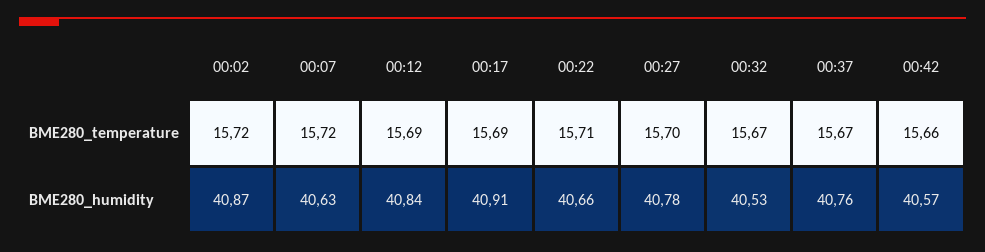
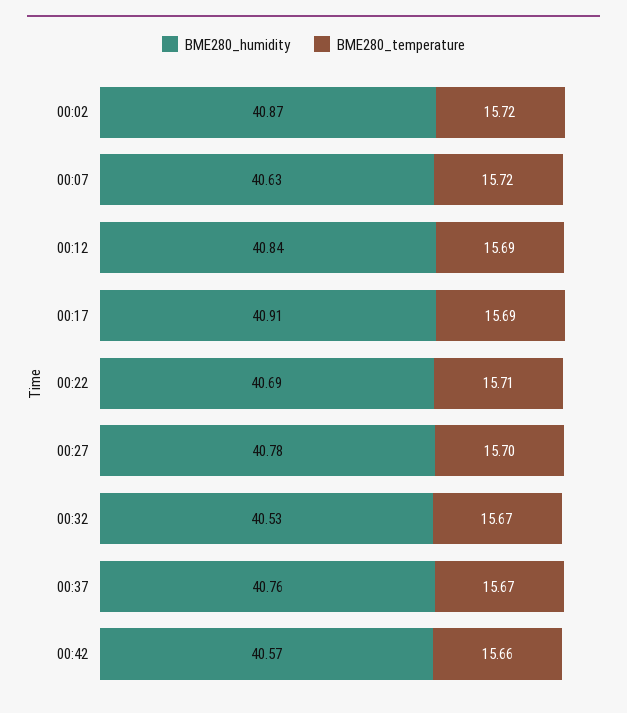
BME280_humidity, 00:22: 40.66 -> 40.69

